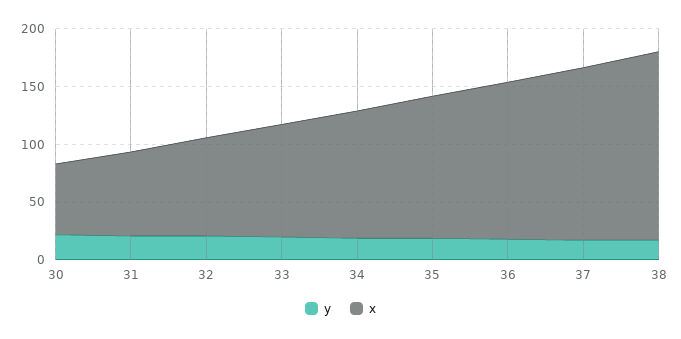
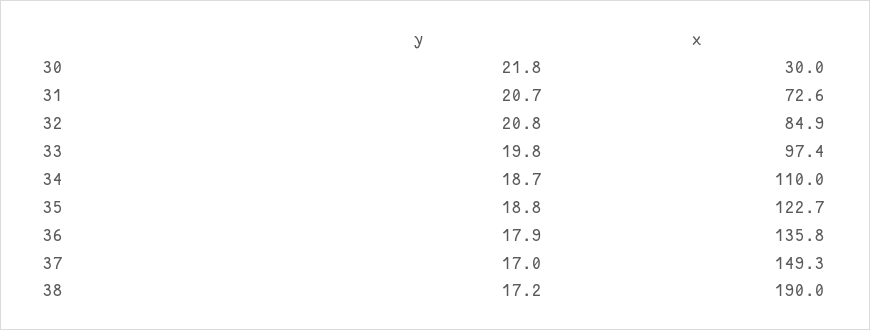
x, 30: 60 -> 30
x, 38: 160 -> 190

